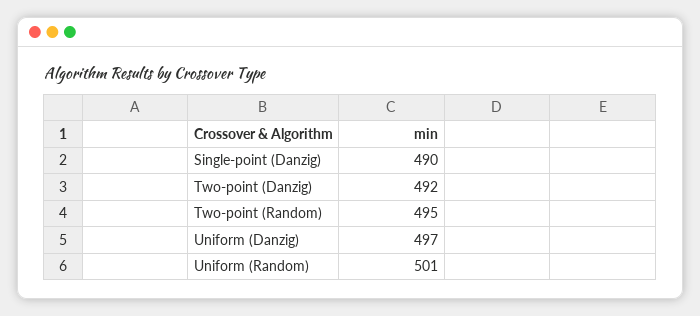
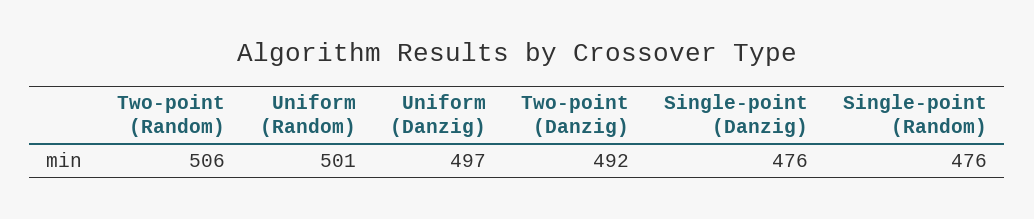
Single-point (Danzig): 490 -> 476
Two-point (Random): 495 -> 506
Single-point (Random): none -> 476

